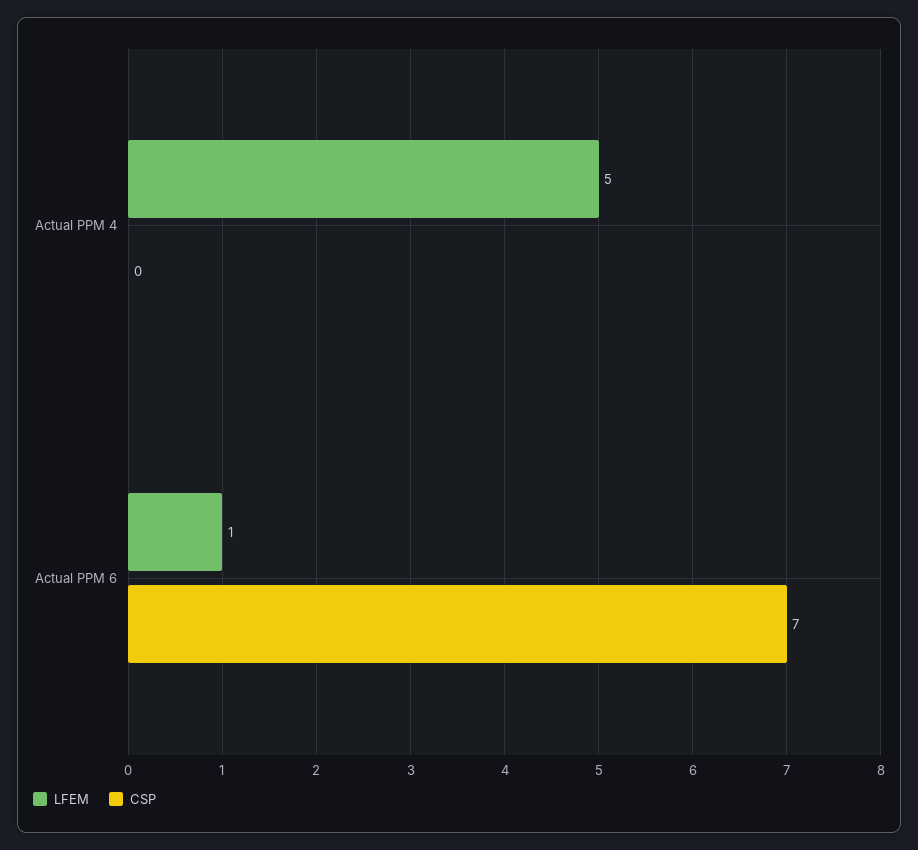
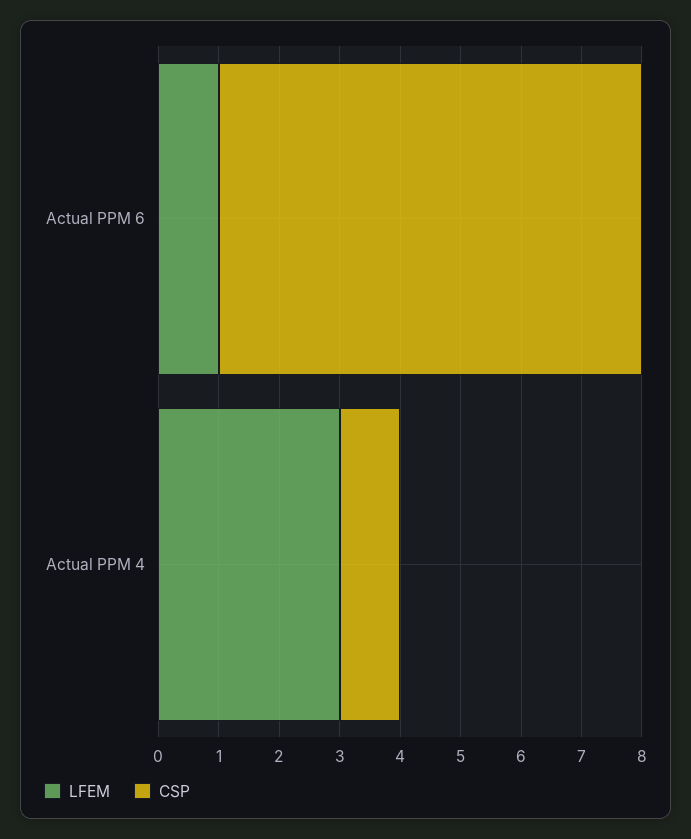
LFEM, Actual PPM 4: 5 -> 3
CSP, Actual PPM 4: 0 -> 1

